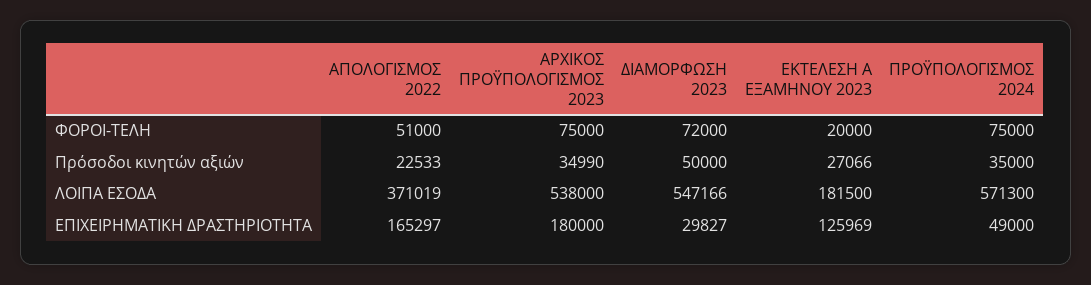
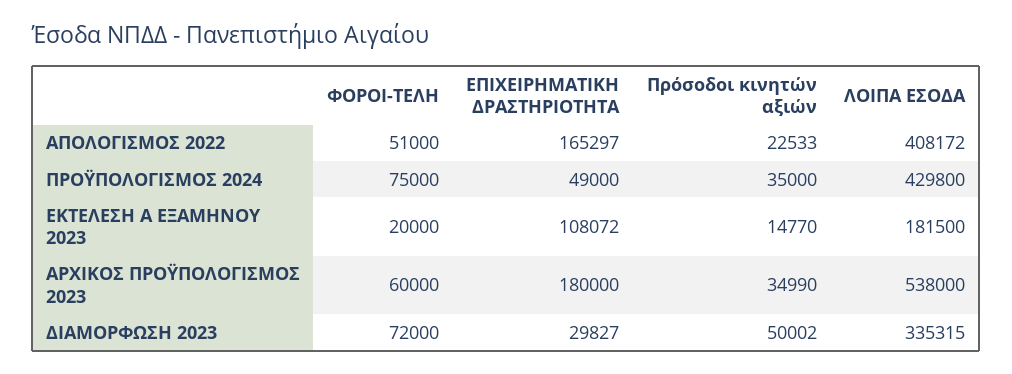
ΑΡΧΙΚΟΣ ΠΡΟΫΠΟΛΟΓΙΣΜΟΣ 2023, ΦΟΡΟΙ-ΤΕΛΗ: 75000 -> 60000
ΔΙΑΜΟΡΦΩΣΗ 2023, Πρόσοδοι κινητών αξιών: 50000 -> 50002
ΕΚΤΕΛΕΣΗ Α ΕΞΑΜΗΝΟΥ 2023, Πρόσοδοι κινητών αξιών: 27066 -> 14770
ΑΠΟΛΟΓΙΣΜΟΣ 2022, ΛΟΙΠΑ ΕΣΟΔΑ: 371019 -> 408172
ΔΙΑΜΟΡΦΩΣΗ 2023, ΛΟΙΠΑ ΕΣΟΔΑ: 547166 -> 335315
ΠΡΟΫΠΟΛΟΓΙΣΜΟΣ 2024, ΛΟΙΠΑ ΕΣΟΔΑ: 571300 -> 429800
ΕΚΤΕΛΕΣΗ Α ΕΞΑΜΗΝΟΥ 2023, ΕΠΙΧΕΙΡΗΜΑΤΙΚΗ ΔΡΑΣΤΗΡΙΟΤΗΤΑ: 125969 -> 108072

